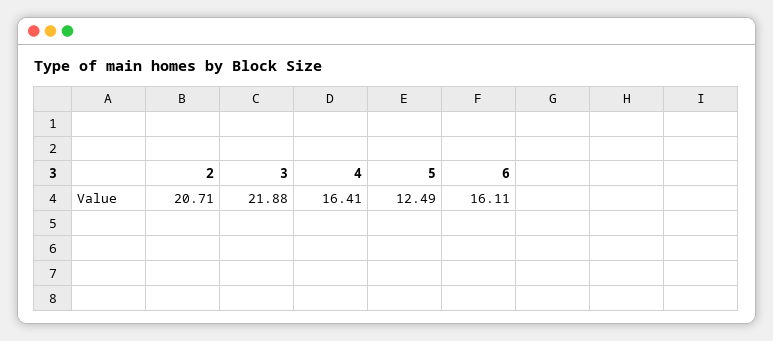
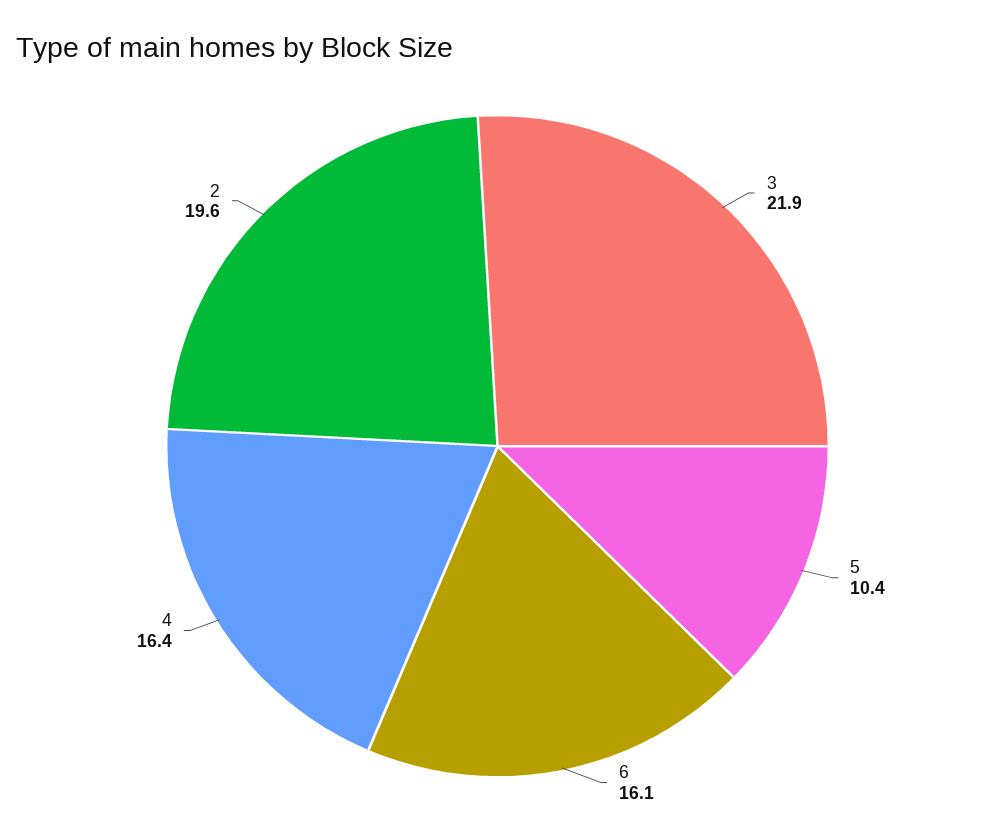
2: 20.71 -> 19.6
5: 12.49 -> 10.4

